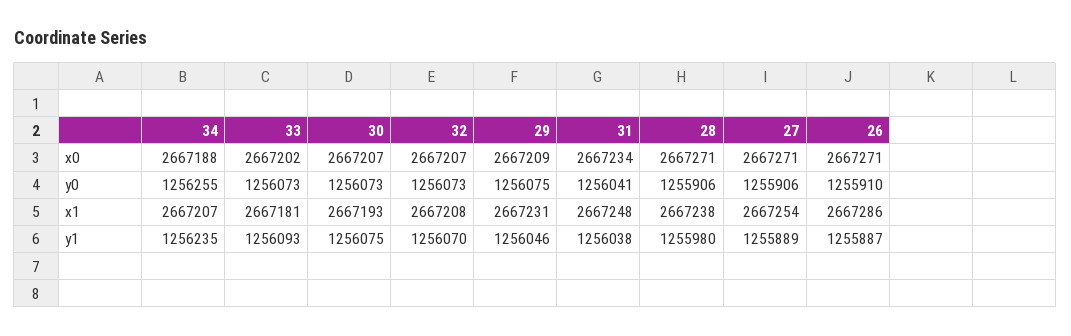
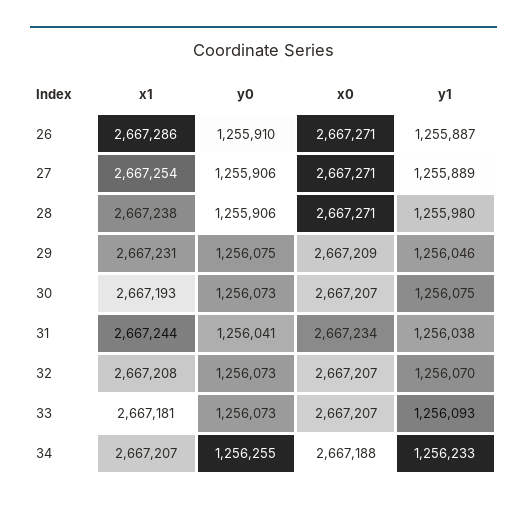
33, x0: 2667202 -> 2667207
31, x1: 2667248 -> 2667244
34, y1: 1256235 -> 1256233

